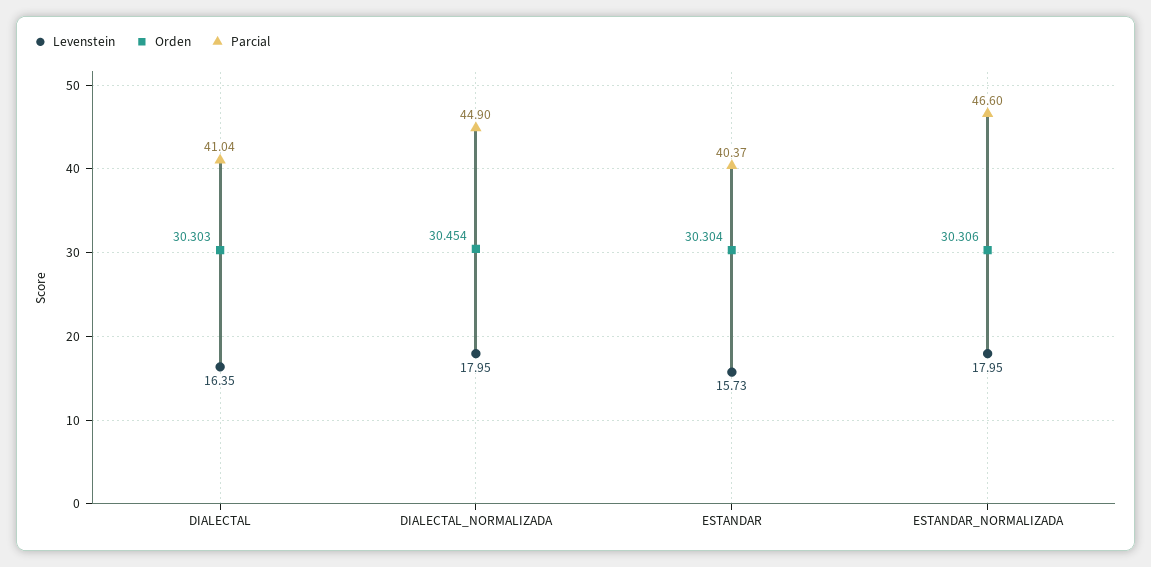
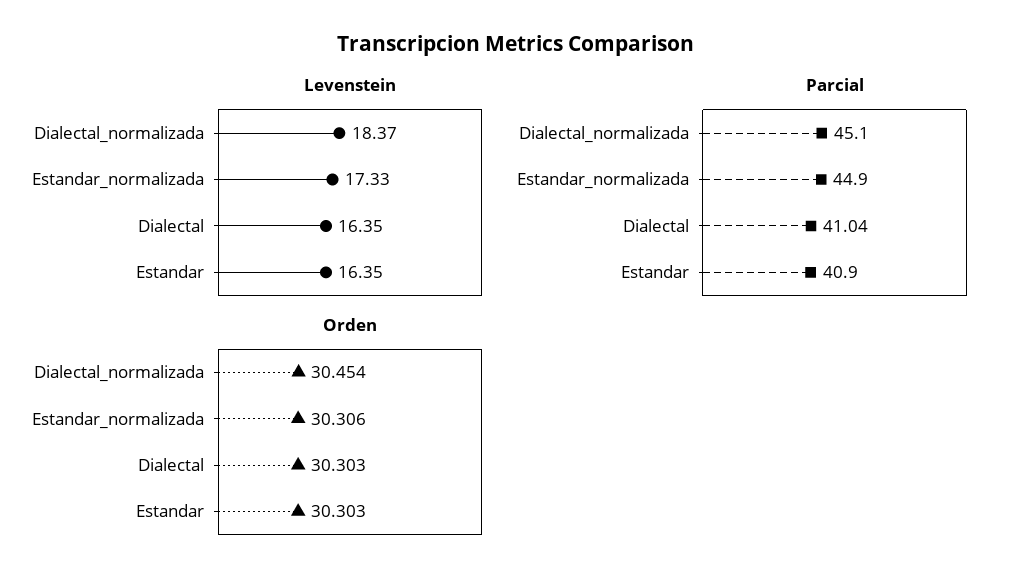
Levenstein, DIALECTAL_NORMALIZADA: 17.95 -> 18.37
Parcial, DIALECTAL_NORMALIZADA: 44.9 -> 45.1
Levenstein, ESTANDAR: 15.73 -> 16.35
Orden, ESTANDAR: 30.304 -> 30.303
Parcial, ESTANDAR: 40.37 -> 40.9
Levenstein, ESTANDAR_NORMALIZADA: 17.95 -> 17.33
Parcial, ESTANDAR_NORMALIZADA: 46.6 -> 44.9

